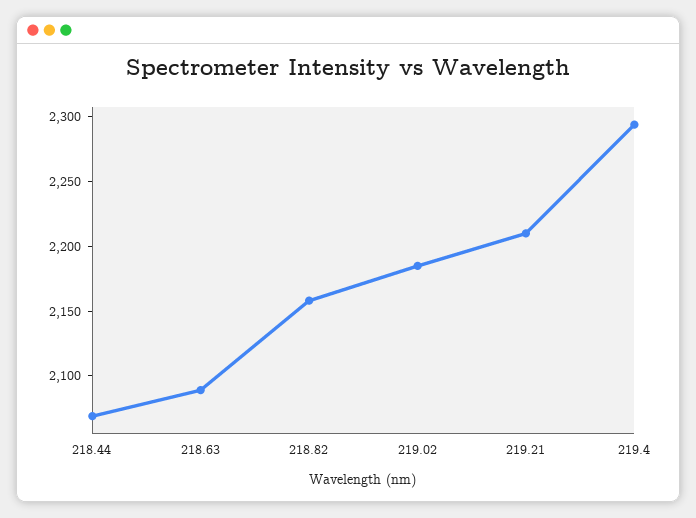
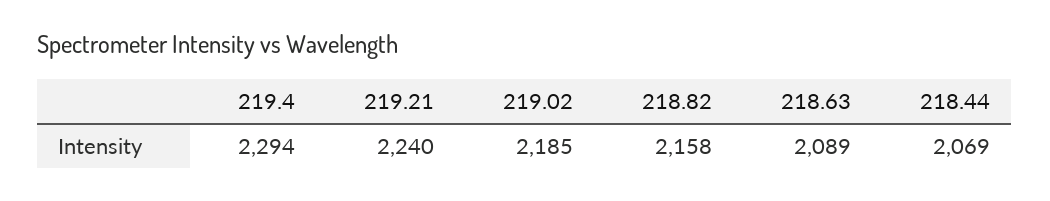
219.21: 2210 -> 2240

